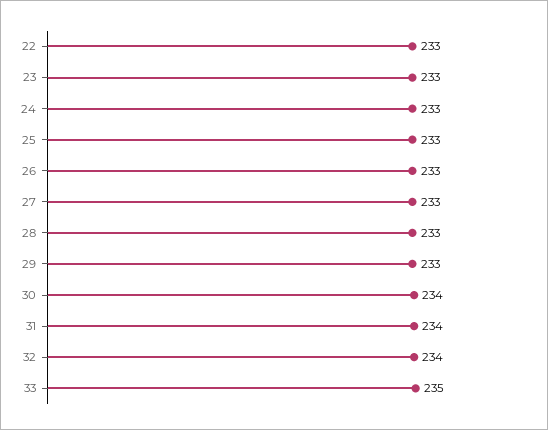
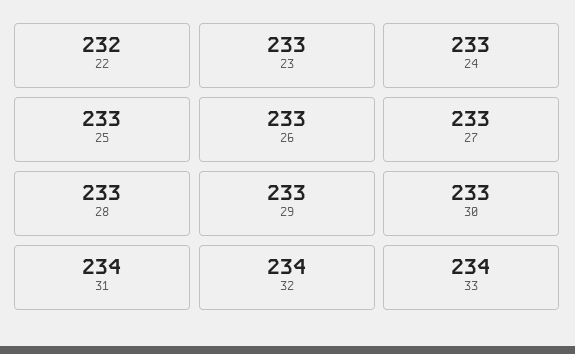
22: 233 -> 232
30: 234 -> 233
33: 235 -> 234

